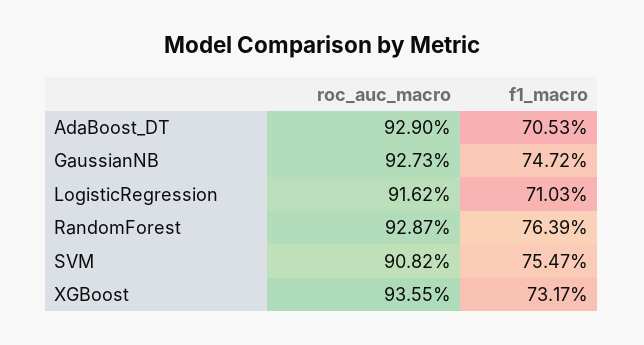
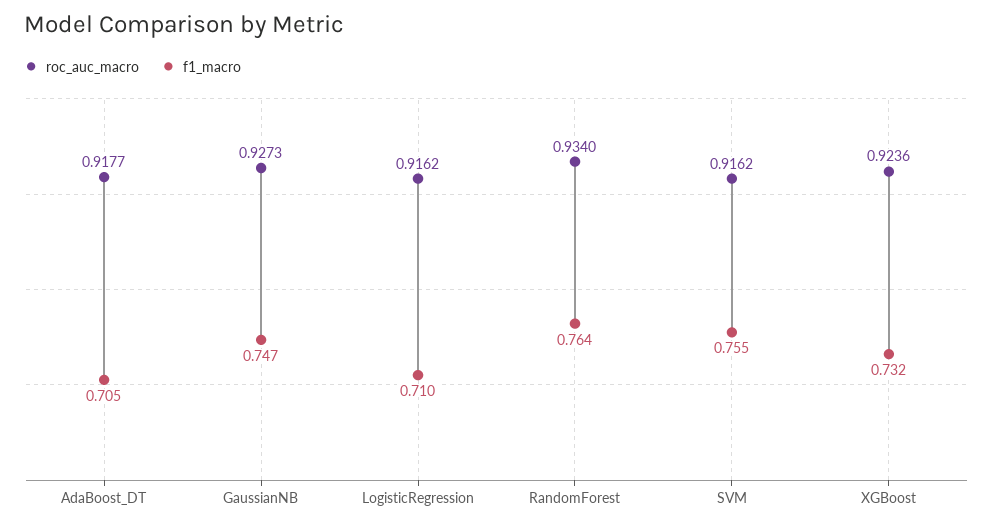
roc_auc_macro, AdaBoost_DT: 0.929 -> 0.9177
roc_auc_macro, RandomForest: 0.9287 -> 0.934
roc_auc_macro, SVM: 0.9082 -> 0.9162
roc_auc_macro, XGBoost: 0.9355 -> 0.9236

